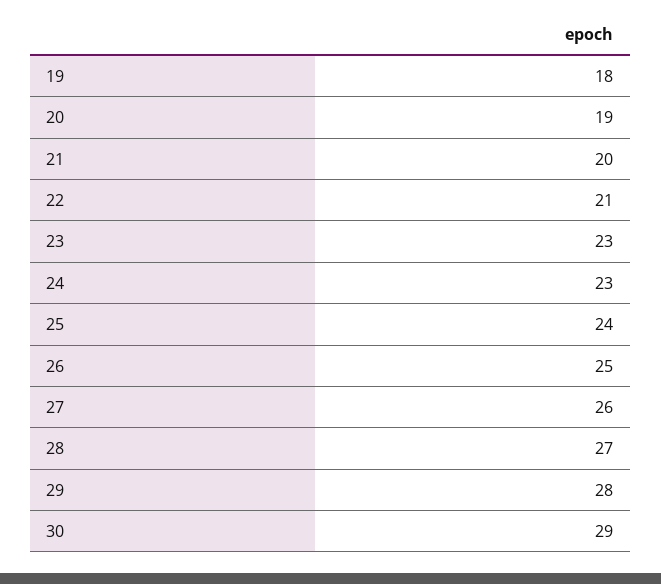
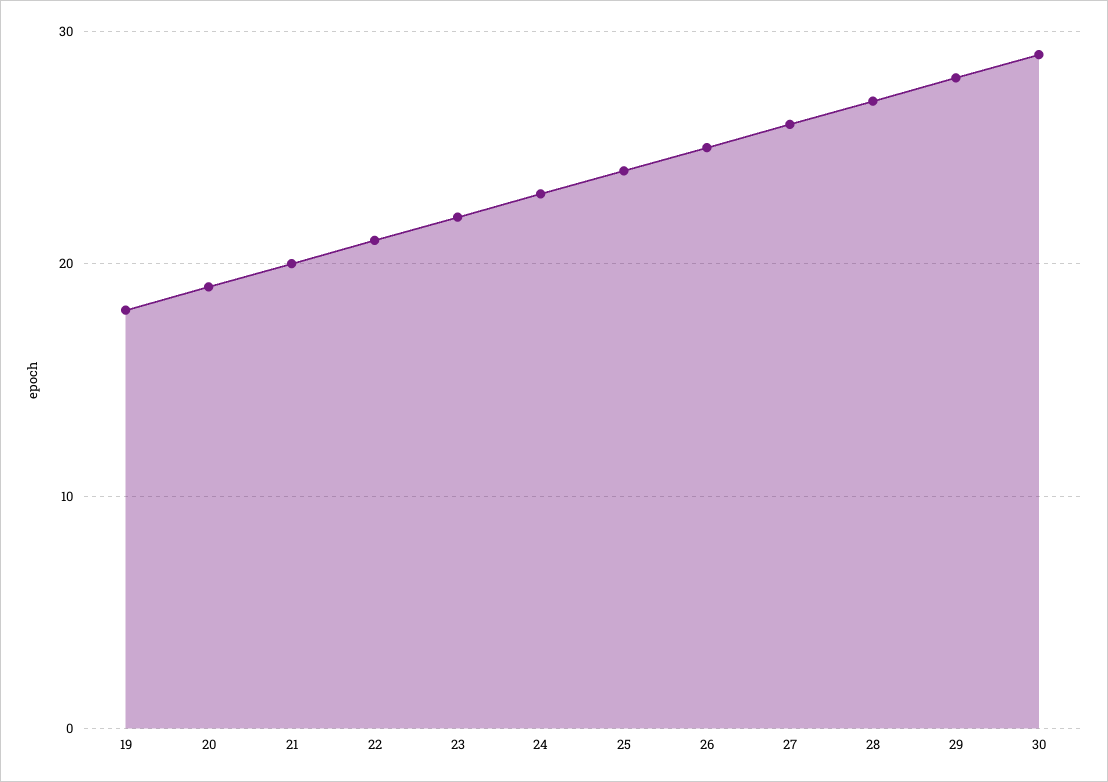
23: 23 -> 22

